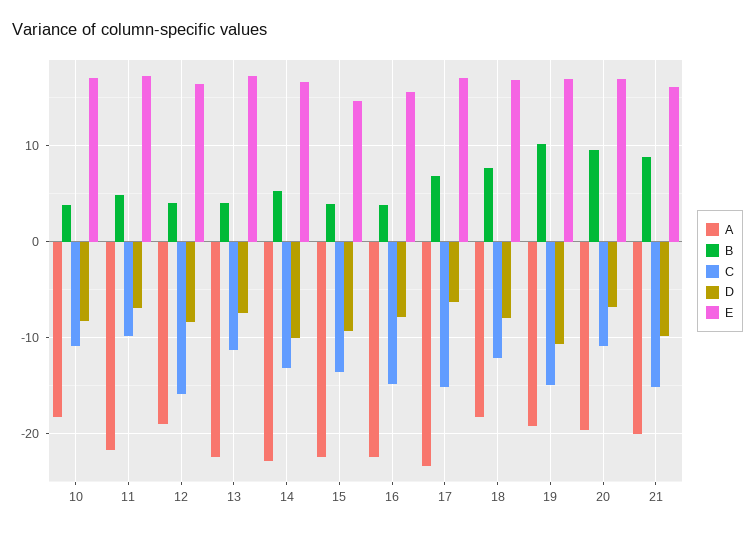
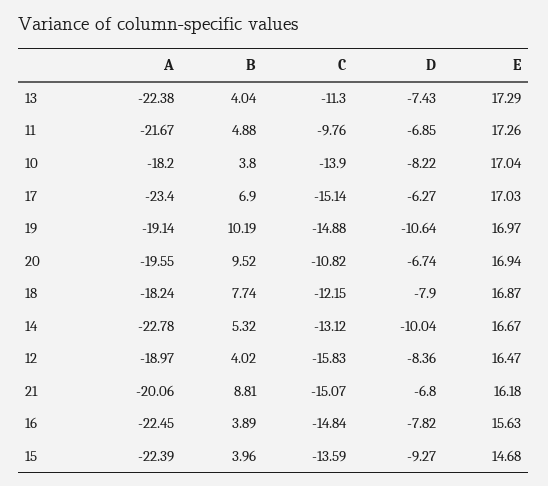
C, 10: -11 -> -13.9
D, 21: -10 -> -6.8

